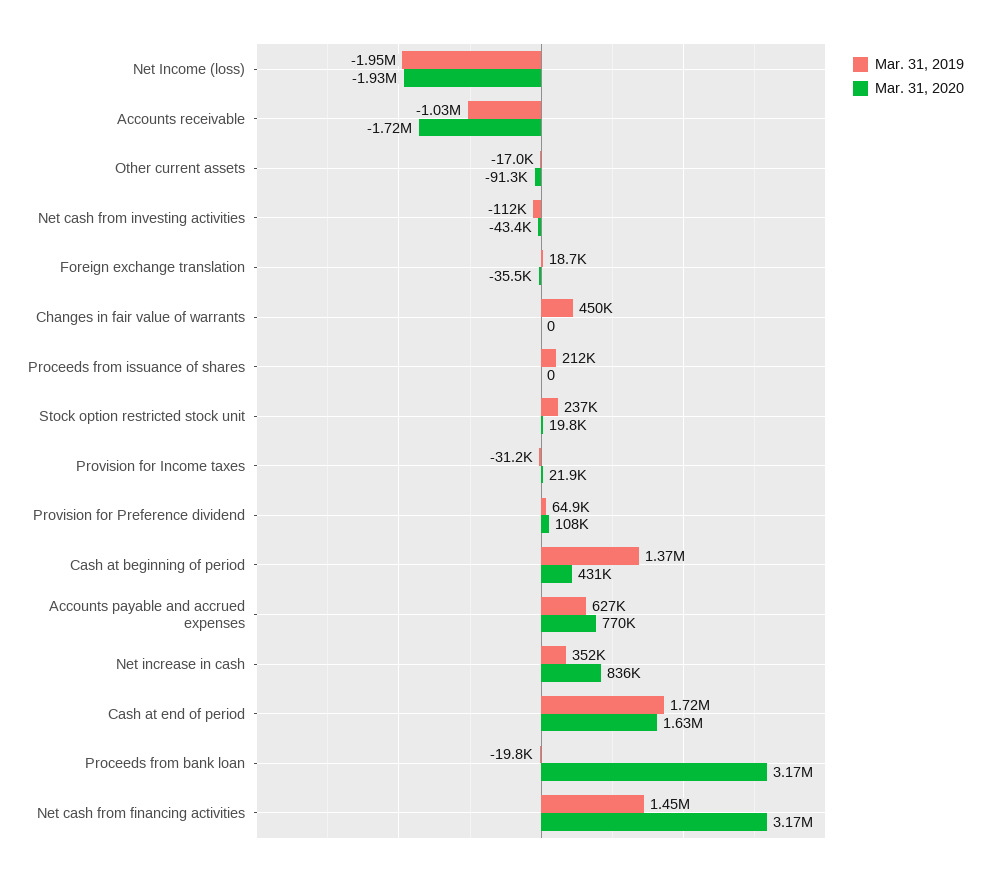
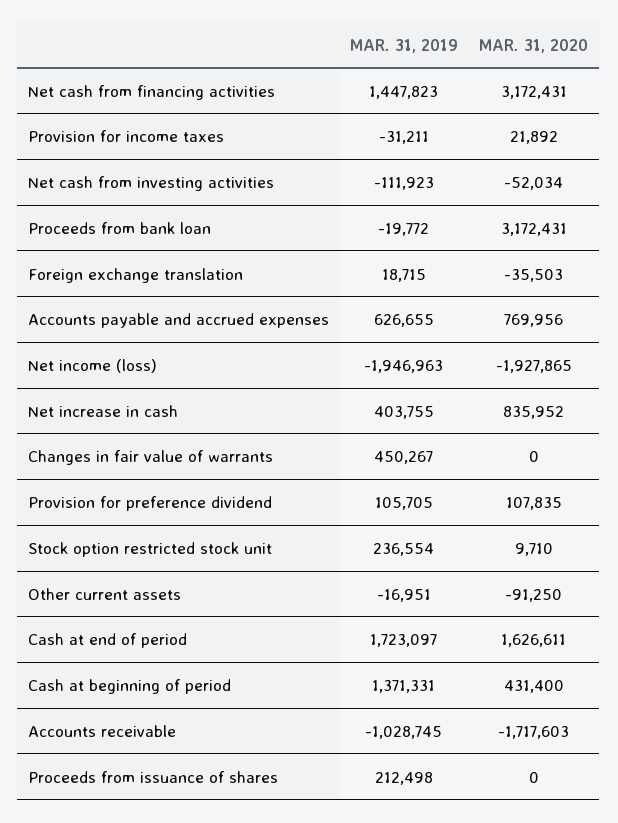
Mar. 31, 2020, Net cash from investing activities: -43400 -> -52034
Mar. 31, 2020, Stock option restricted stock unit: 19800 -> 9710
Mar. 31, 2019, Provision for Preference dividend: 64900 -> 105705
Mar. 31, 2019, Net increase in cash: 352000 -> 403755

